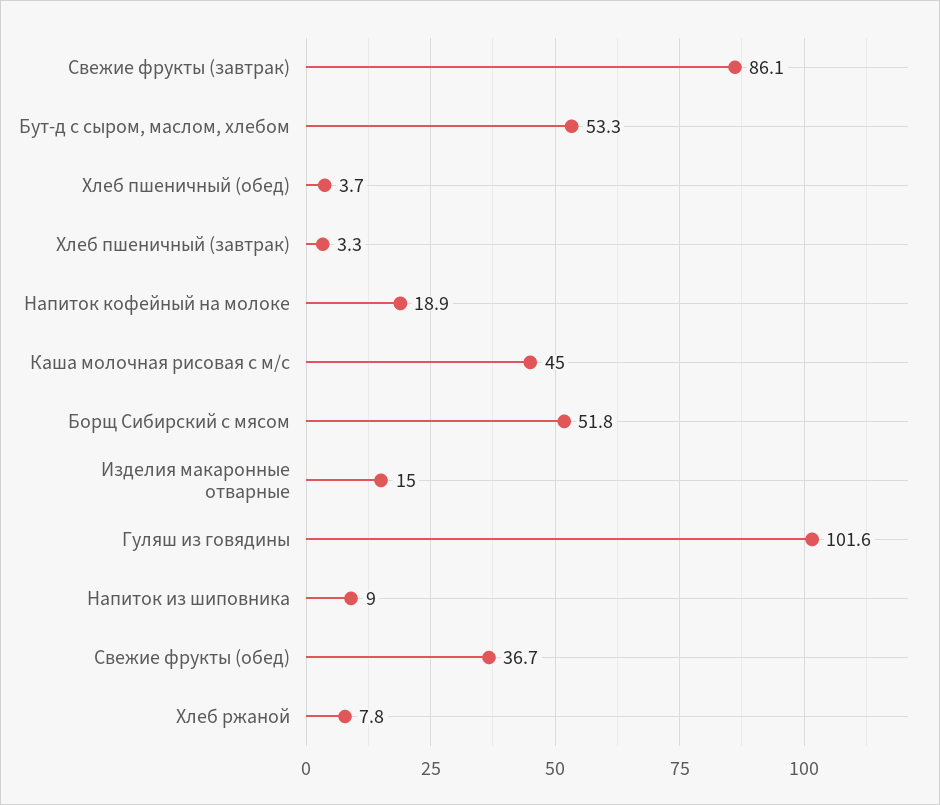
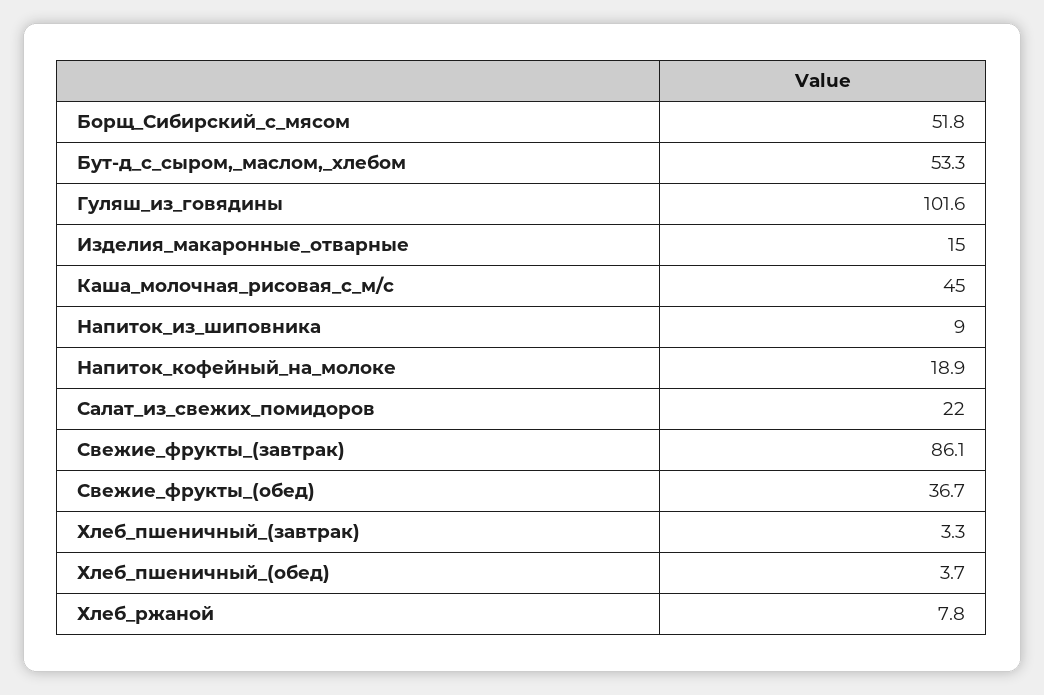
Салат_из_свежих_помидоров: none -> 22

